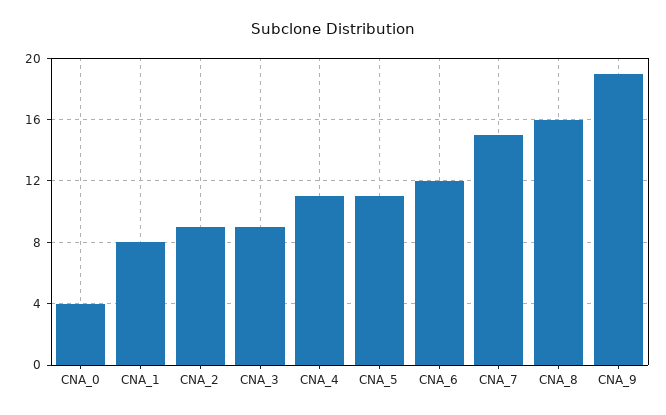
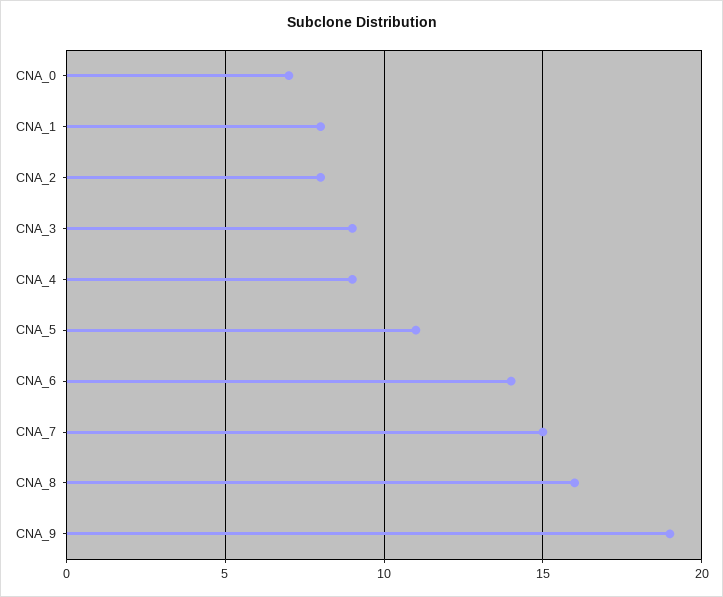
CNA_0: 4 -> 7
CNA_2: 9 -> 8
CNA_4: 11 -> 9
CNA_6: 12 -> 14

